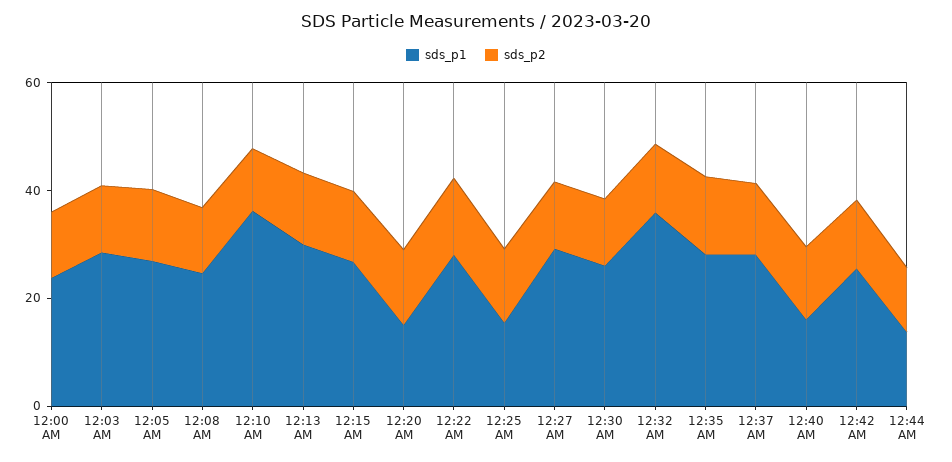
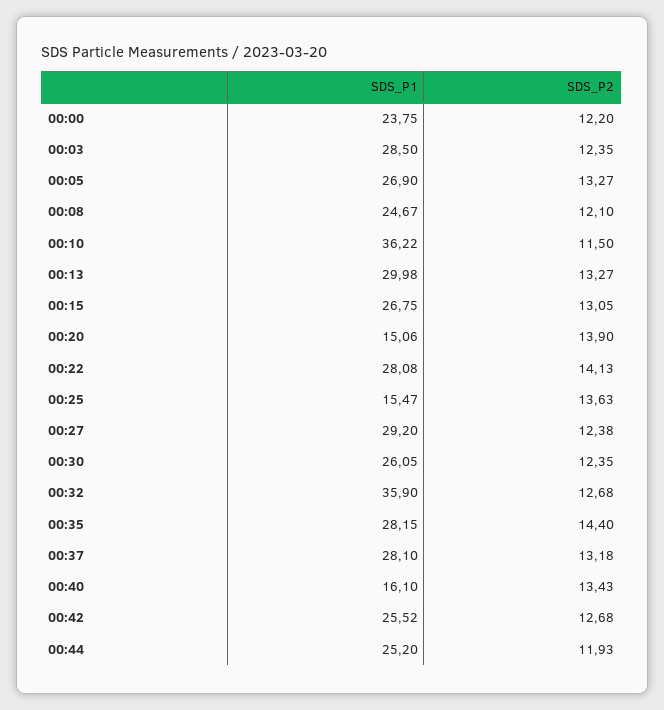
sds_p1, 12:44 AM: 15 -> 25.2

